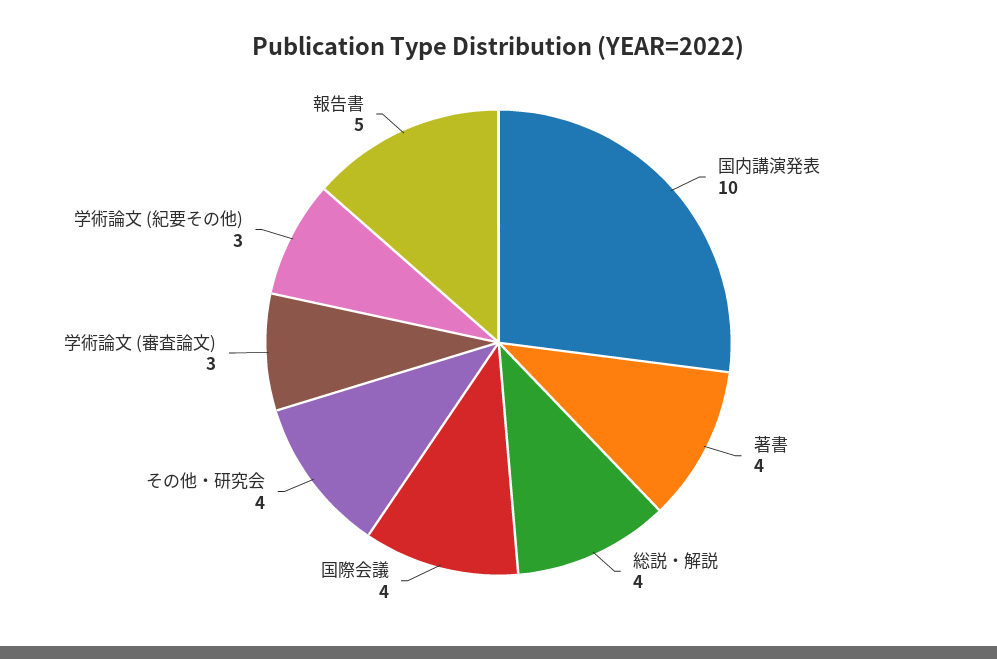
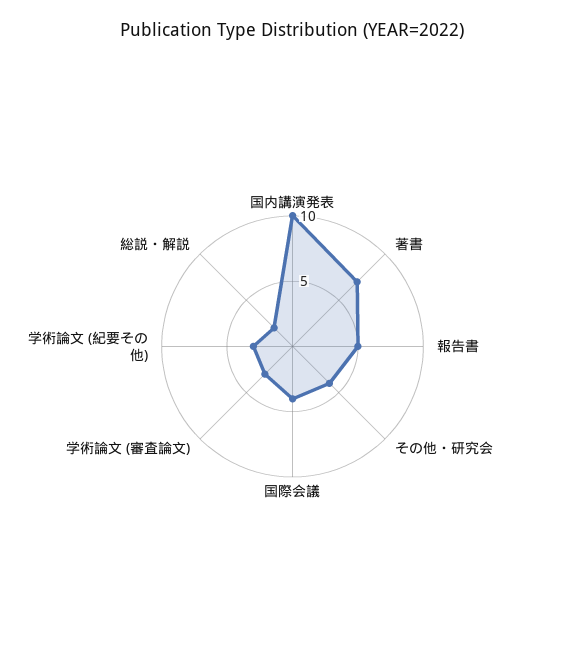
著書: 4 -> 7
総説・解説: 4 -> 2

